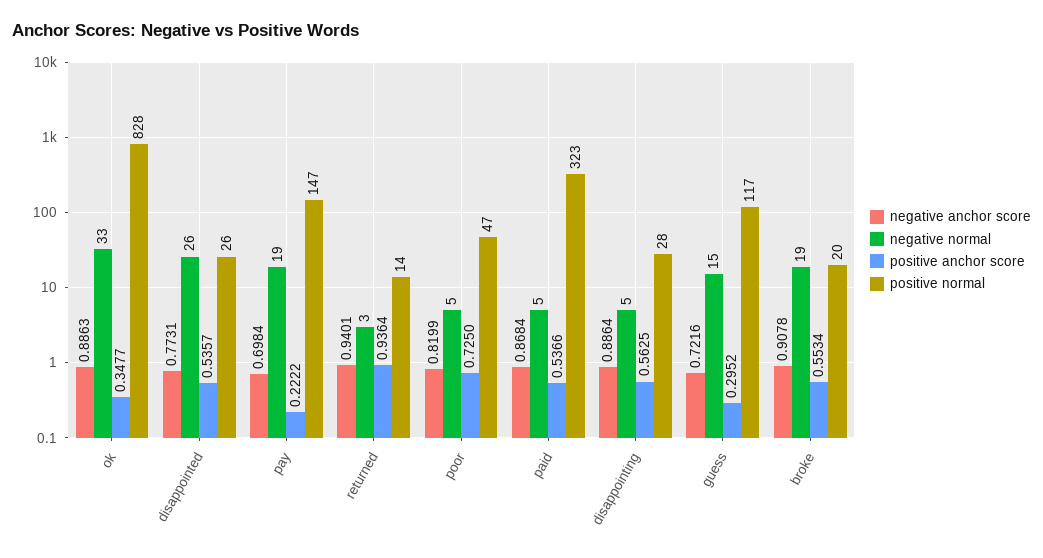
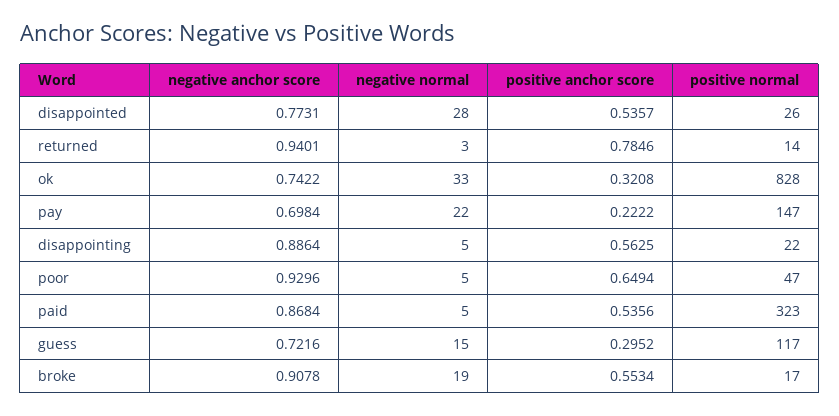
negative anchor score, ok: 0.8863 -> 0.7422
positive anchor score, ok: 0.3477 -> 0.3208
negative normal, disappointed: 26 -> 28
negative normal, pay: 19 -> 22
positive anchor score, returned: 0.9364 -> 0.7846
negative anchor score, poor: 0.8199 -> 0.9296
positive anchor score, poor: 0.725 -> 0.6494
positive anchor score, paid: 0.5366 -> 0.5356
positive normal, disappointing: 28 -> 22
positive normal, broke: 20 -> 17

